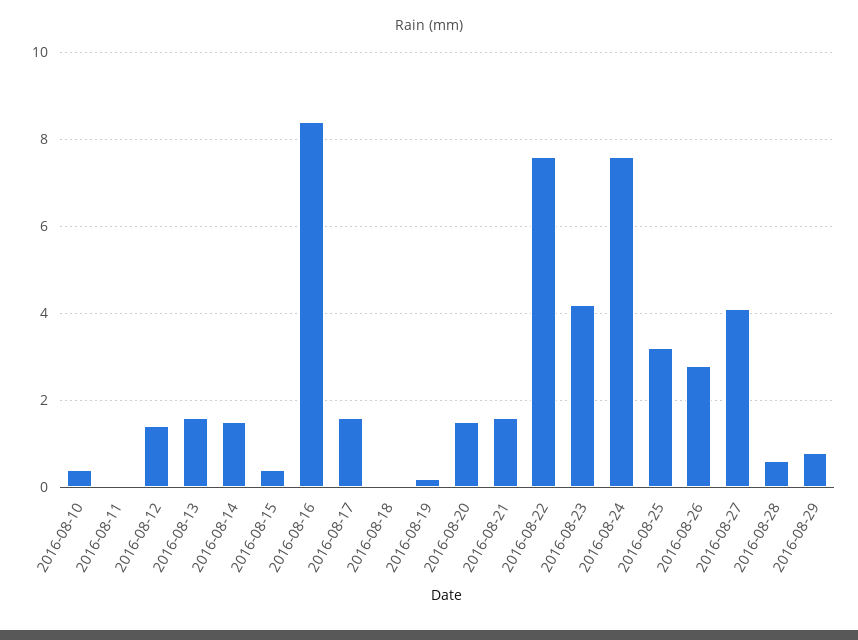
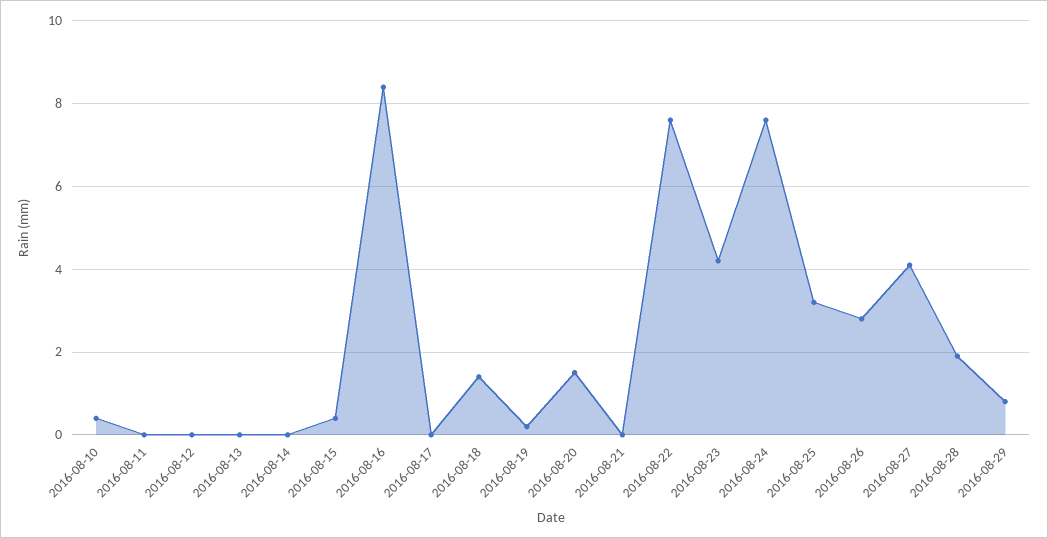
2016-08-12: 1.5 -> 0
2016-08-13: 1.5 -> 0
2016-08-14: 1.5 -> 0
2016-08-17: 1.5 -> 0
2016-08-18: 0 -> 1.5
2016-08-21: 1.5 -> 0
2016-08-28: 0.5 -> 2

